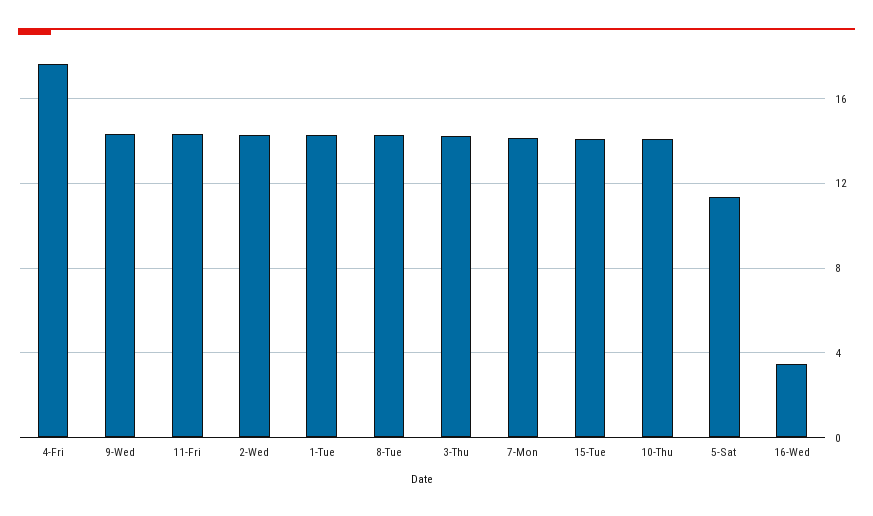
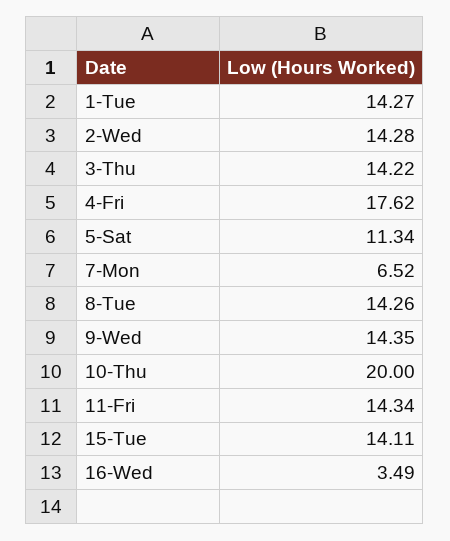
7-Mon: 14 -> 6.52
10-Thu: 14 -> 20

